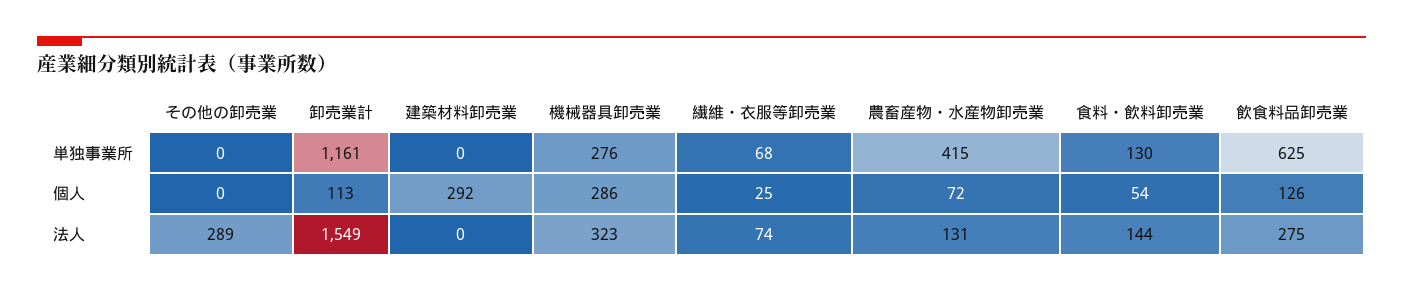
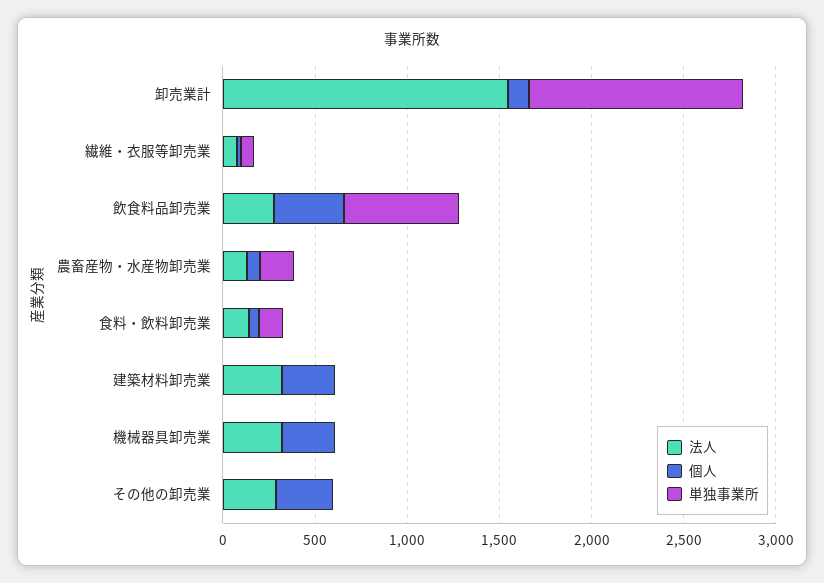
単独事業所, 機械器具卸売業: 276 -> 0
単独事業所, 農畜産物・水産物卸売業: 415 -> 200
個人, その他の卸売業: 0 -> 300
個人, 飲食料品卸売業: 126 -> 400
法人, 建築材料卸売業: 0 -> 300

